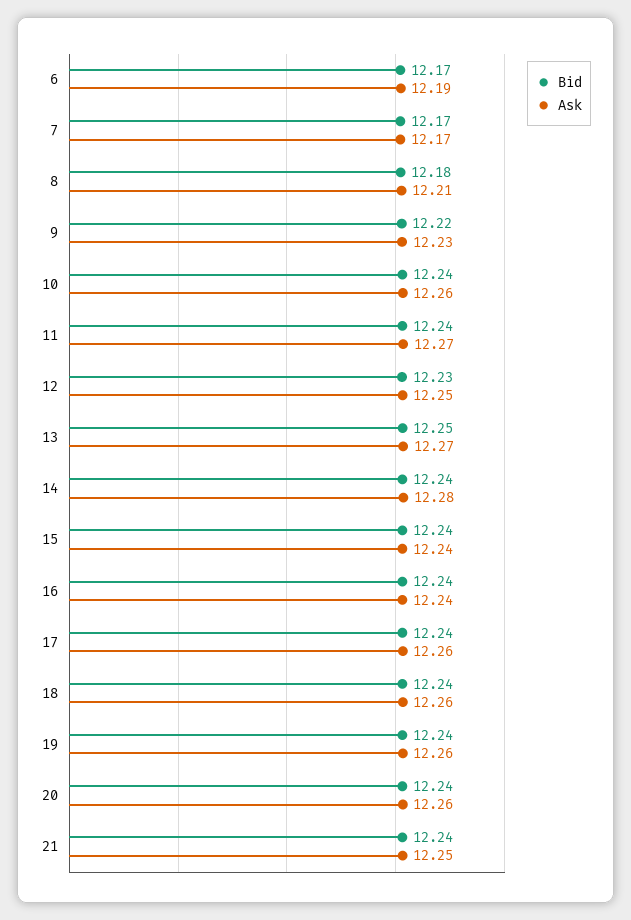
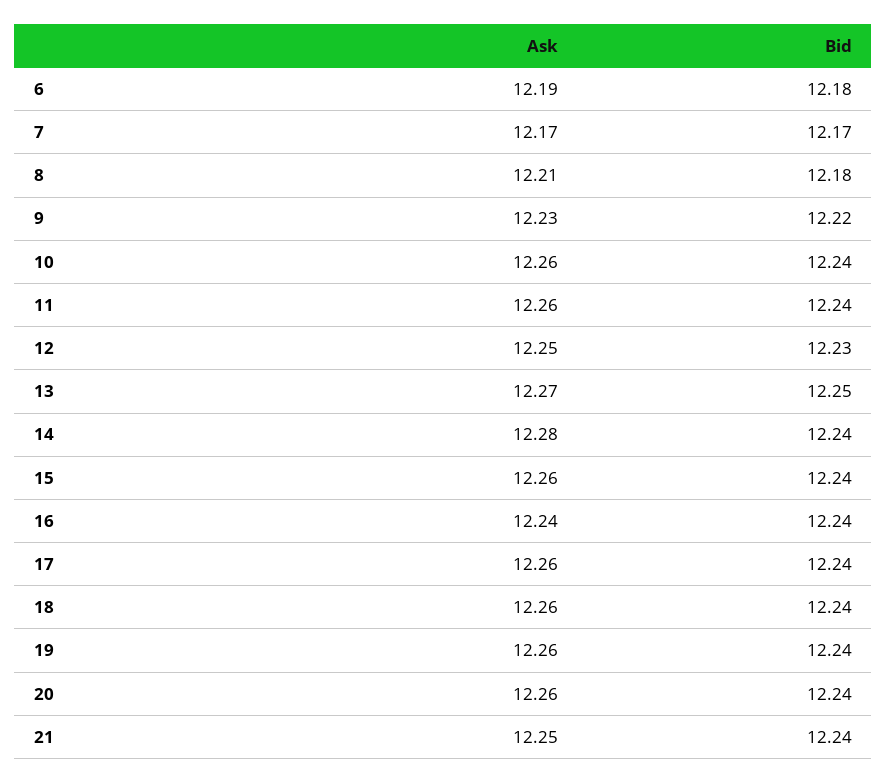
Bid, 6: 12.17 -> 12.18
Ask, 11: 12.27 -> 12.26
Ask, 15: 12.24 -> 12.26

